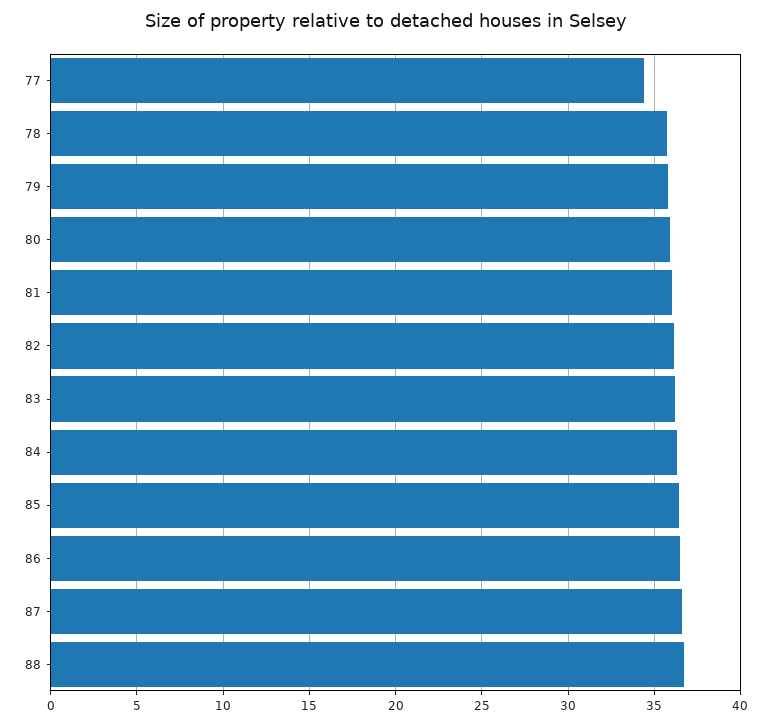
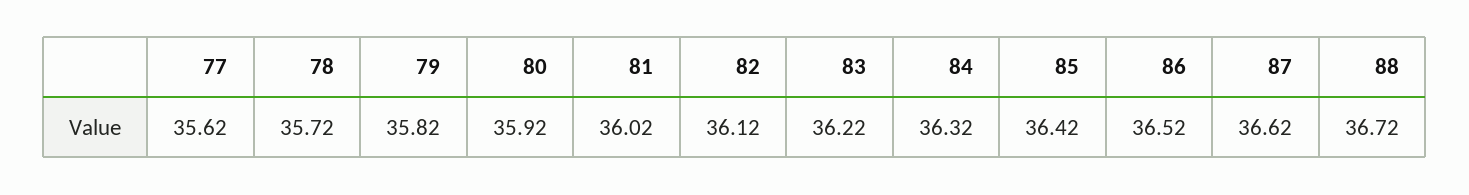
77: 34.5 -> 35.62

